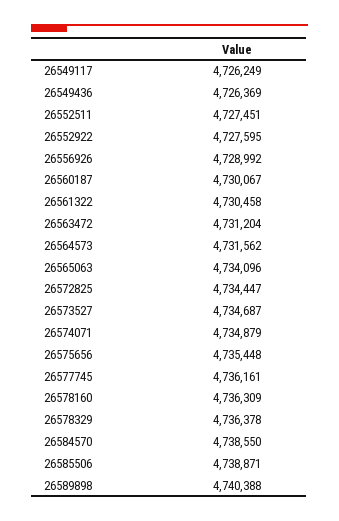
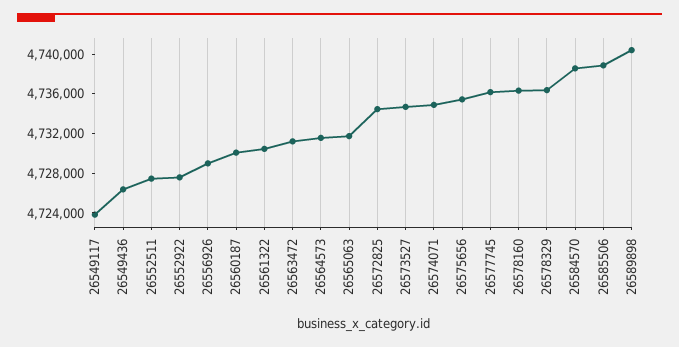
26549117: 4726249 -> 4724000
26565063: 4734096 -> 4732000

